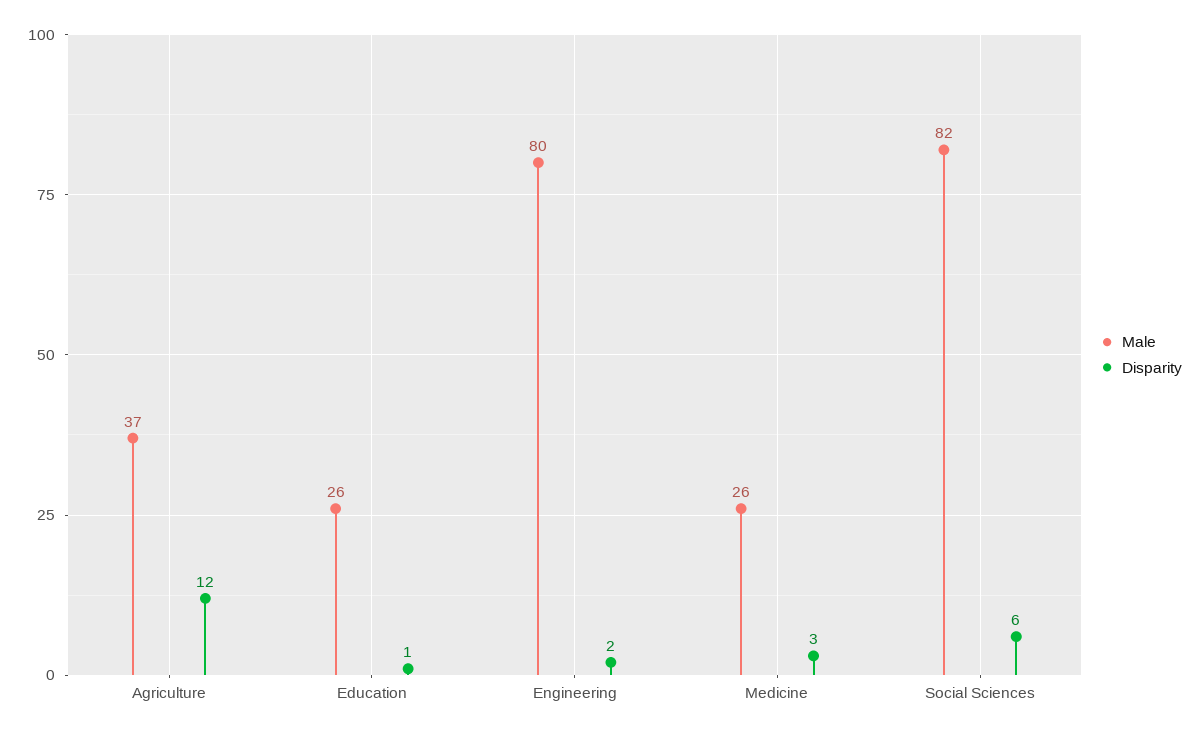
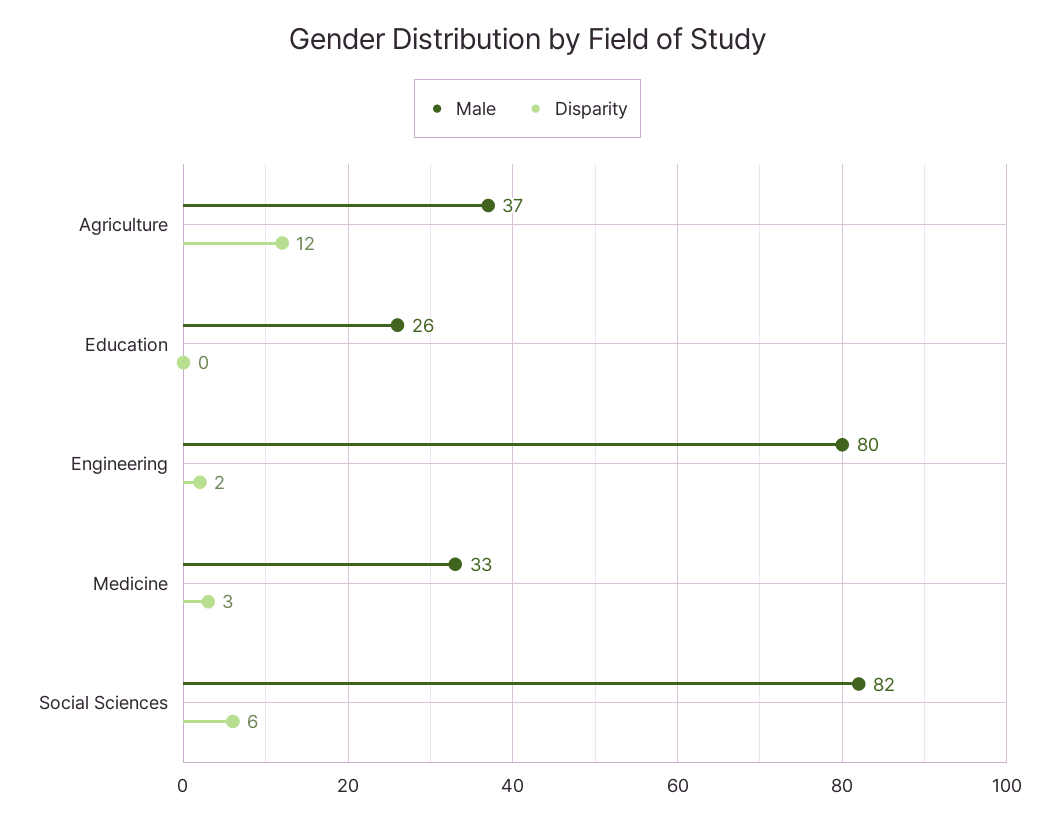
Disparity, Education: 1 -> 0
Male, Medicine: 26 -> 33

